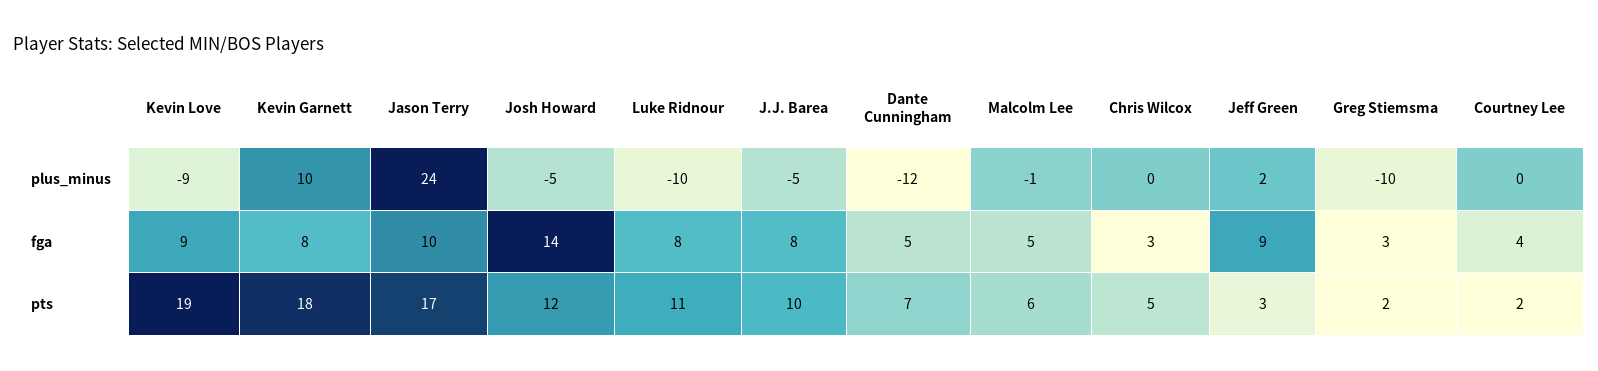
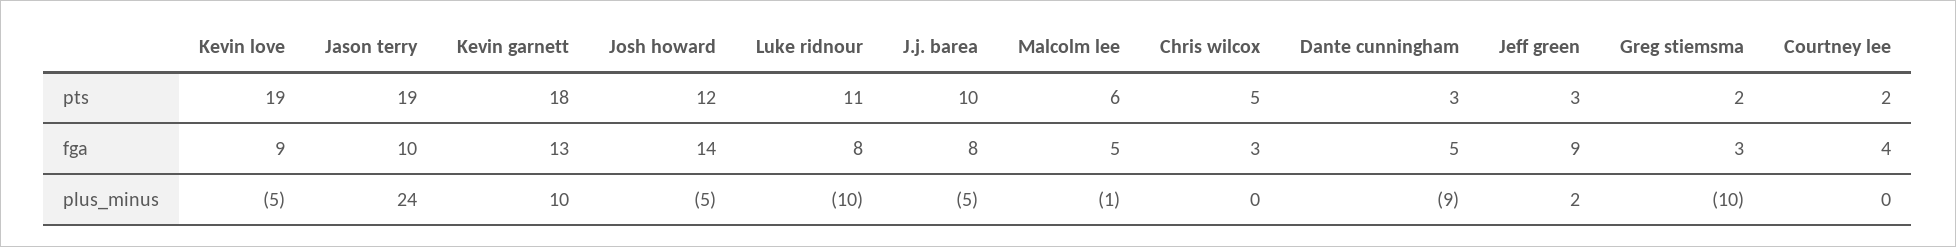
Kevin Love, plus_minus: -9 -> -5
Dante Cunningham, plus_minus: -12 -> -9
Kevin Garnett, fga: 8 -> 13
Jason Terry, pts: 17 -> 19
Dante Cunningham, pts: 7 -> 3

